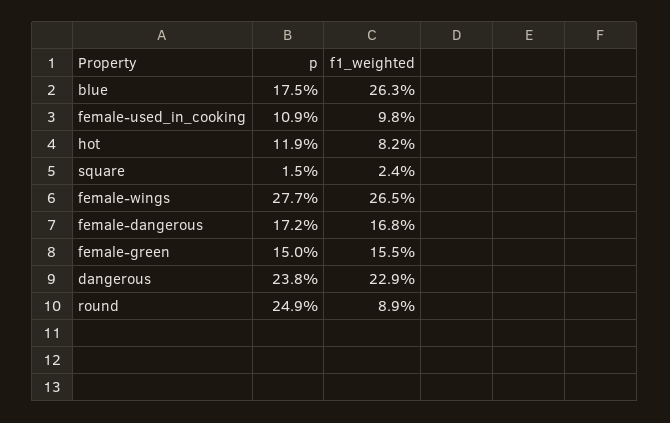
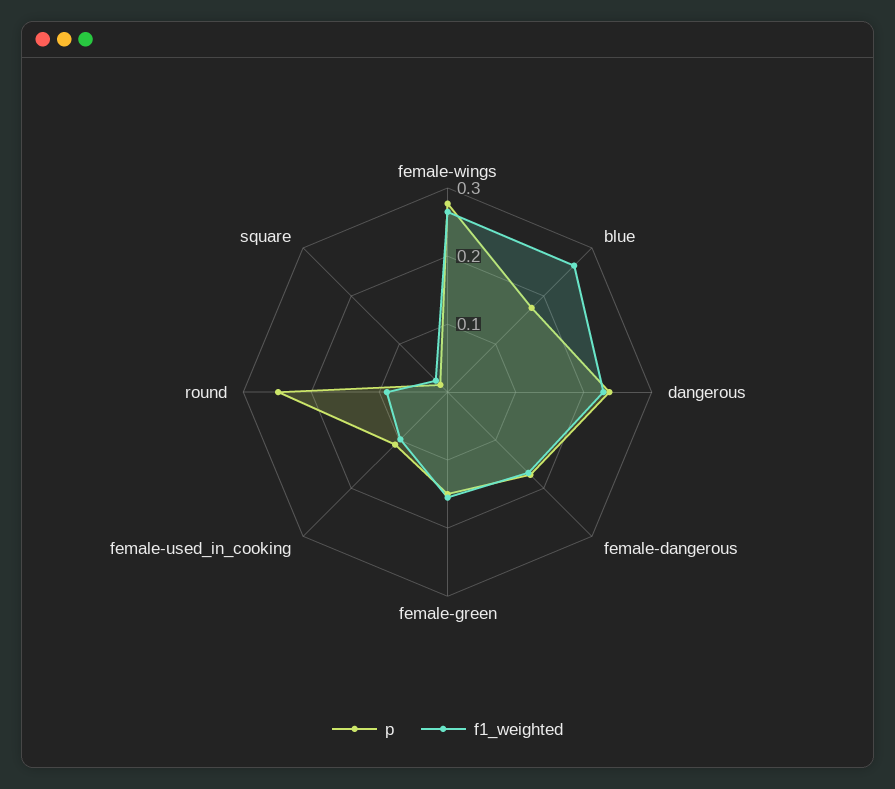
p, hot: 0.119 -> none
f1_weighted, hot: 0.082 -> none

